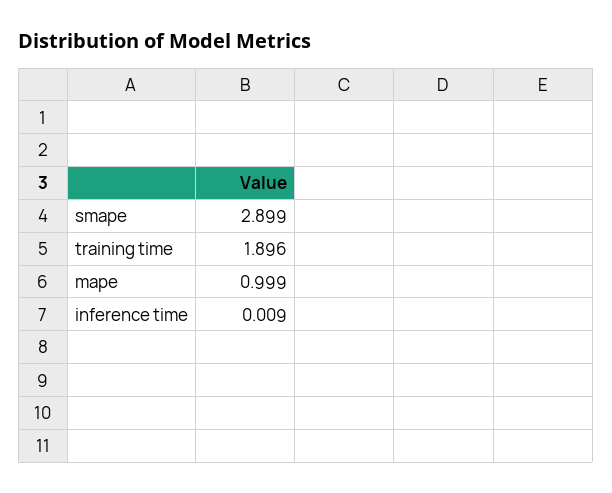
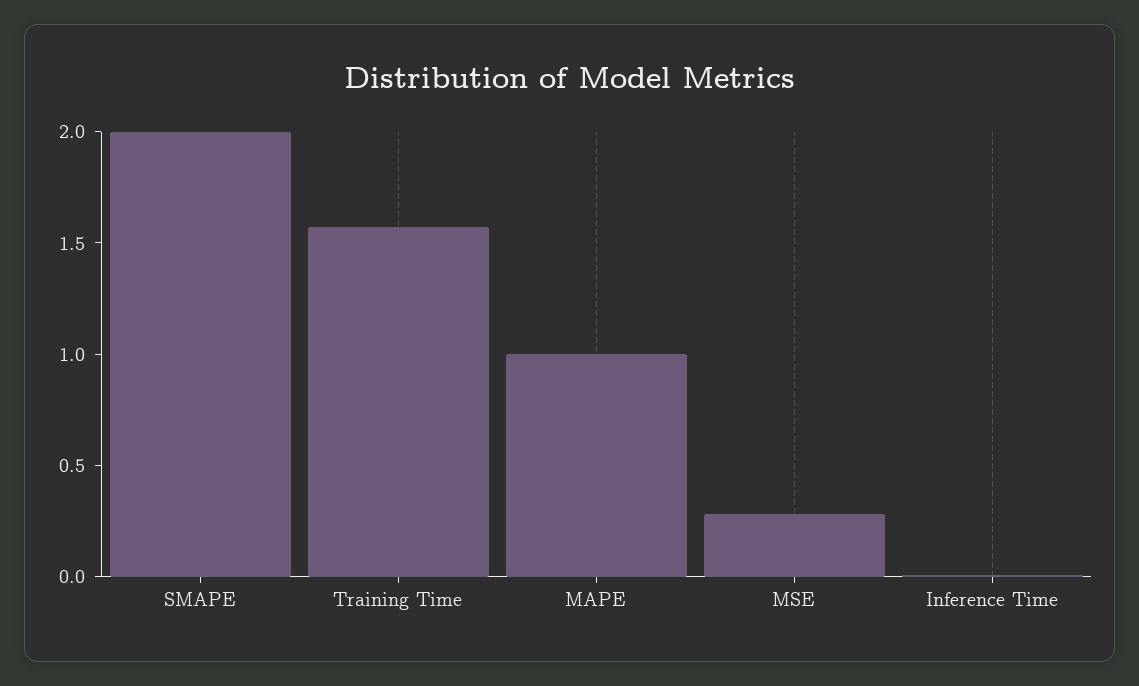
smape: 2.899 -> 2
training time: 1.896 -> 1.6
MSE: none -> 0.3

